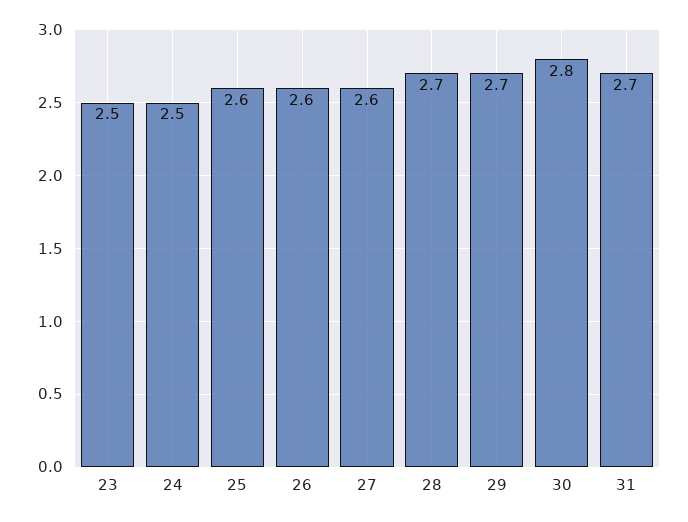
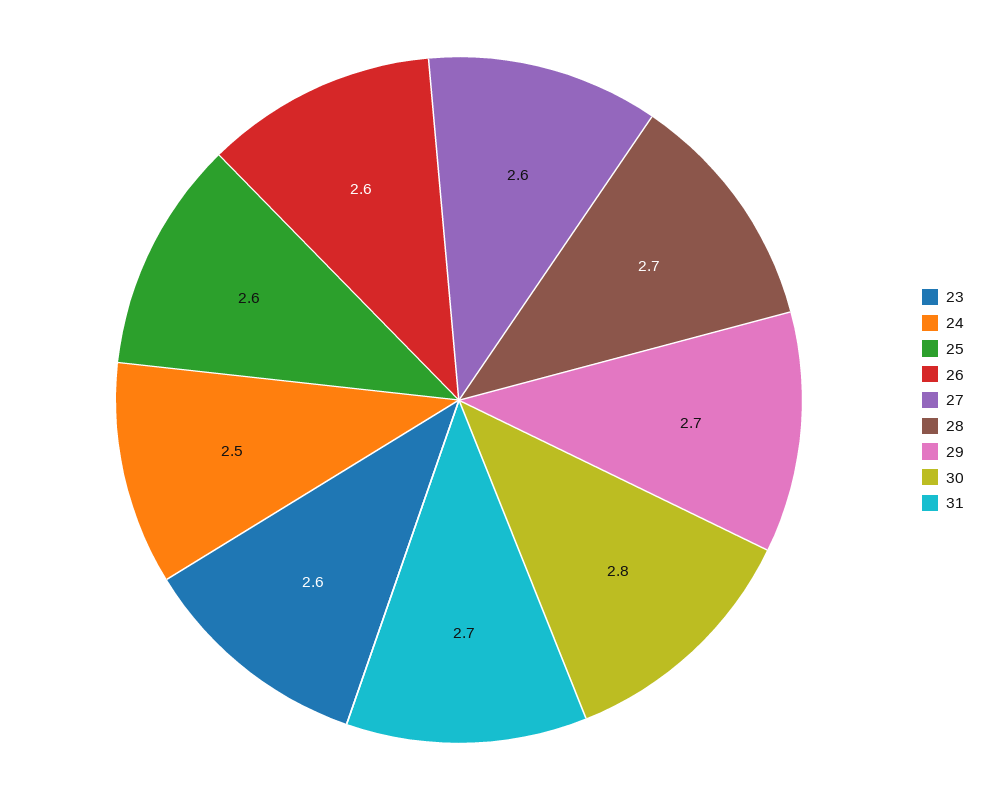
23: 2.5 -> 2.6

